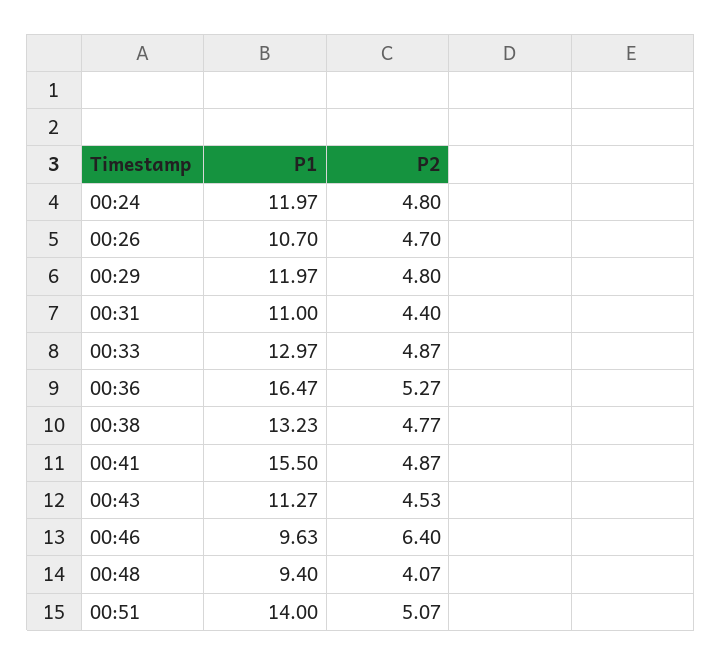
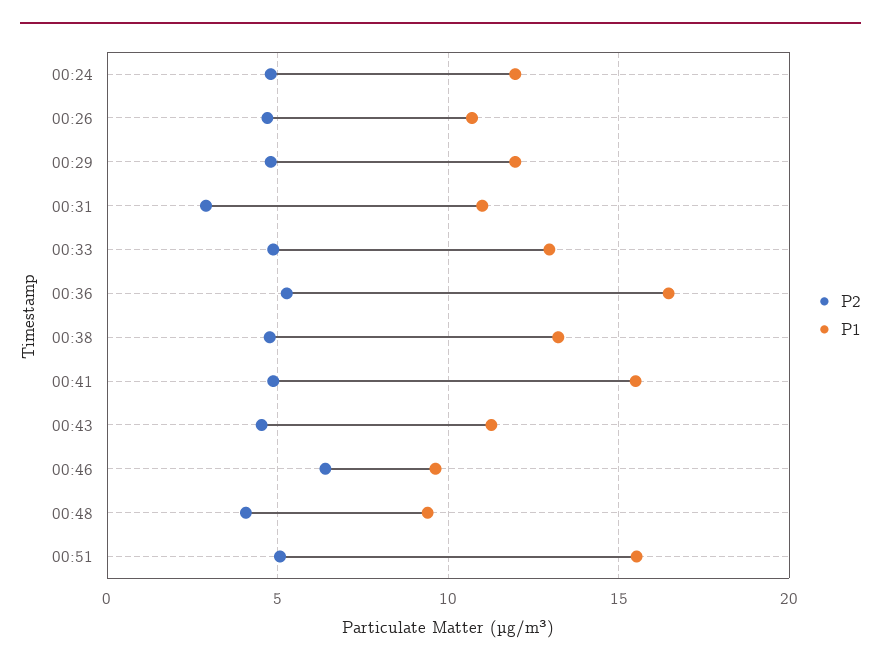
P2, 00:31: 4.4 -> 3
P1, 00:51: 14 -> 15.5

